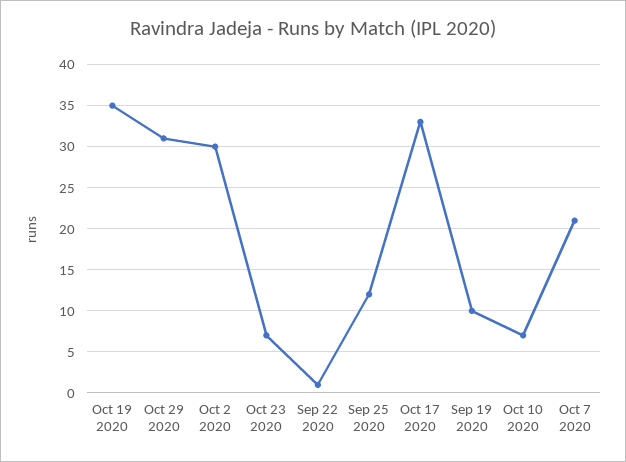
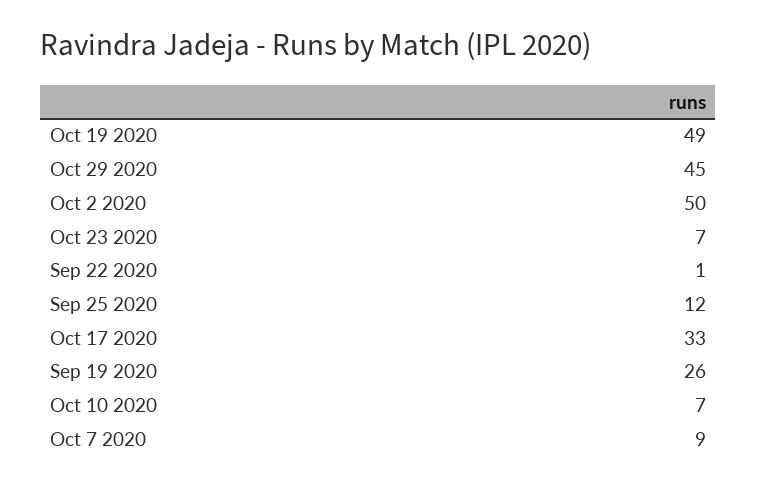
Oct 19 2020: 35 -> 49
Oct 29 2020: 31 -> 45
Oct 2 2020: 30 -> 50
Sep 19 2020: 10 -> 26
Oct 7 2020: 21 -> 9

